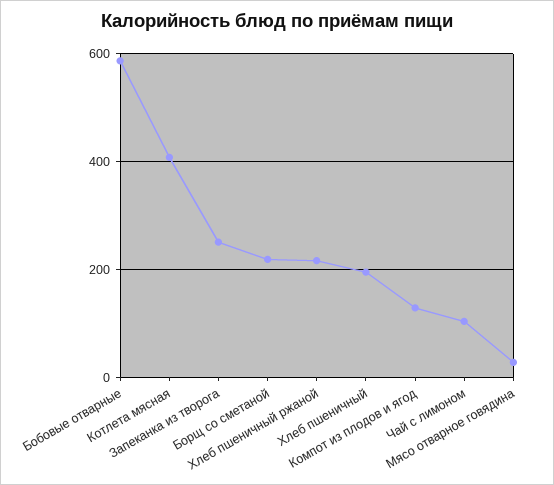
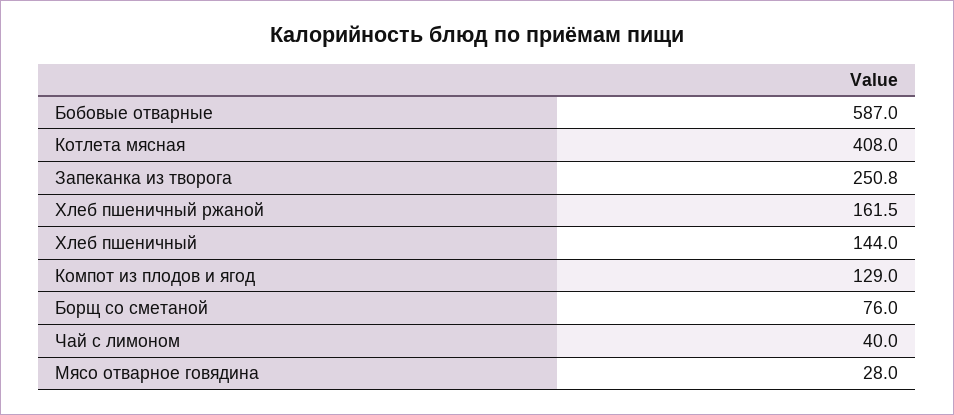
Борщ со сметаной: 220 -> 76
Хлеб пшеничный ржаной: 220 -> 161.5
Хлеб пшеничный: 200 -> 144
Чай с лимоном: 100 -> 40

